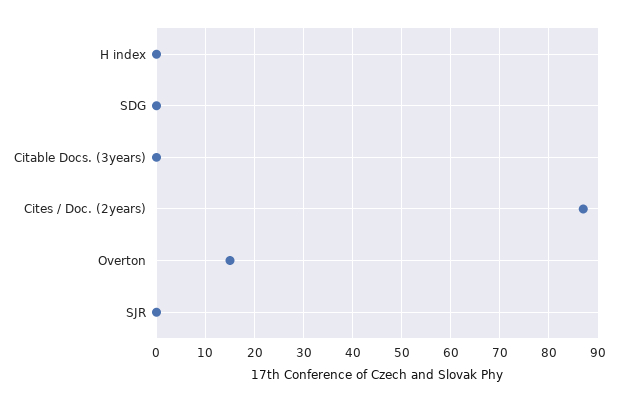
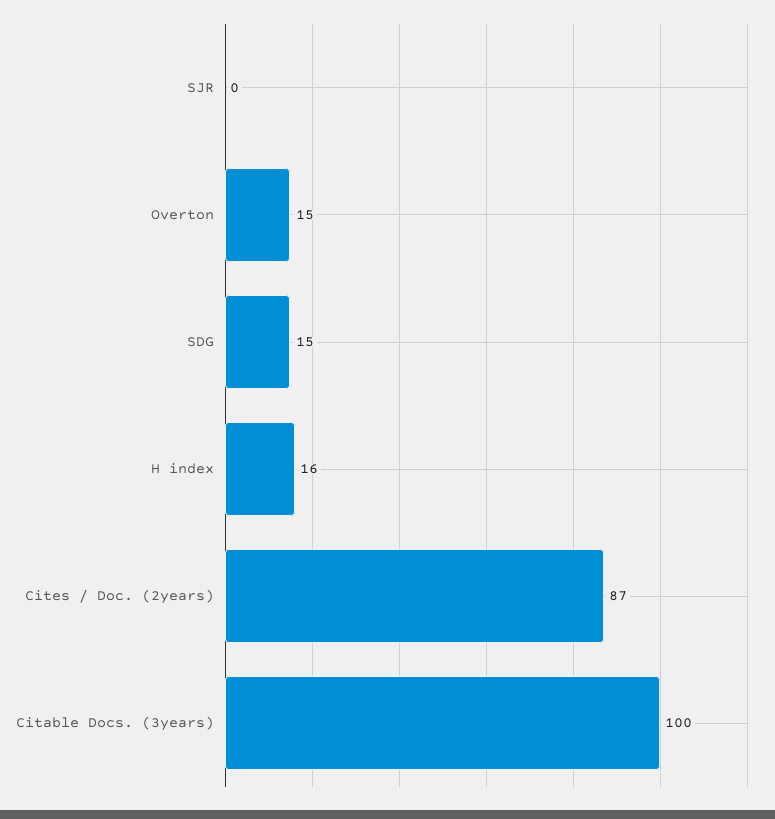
H index: 0 -> 16
SDG: 0 -> 15
Citable Docs. (3years): 0 -> 100

